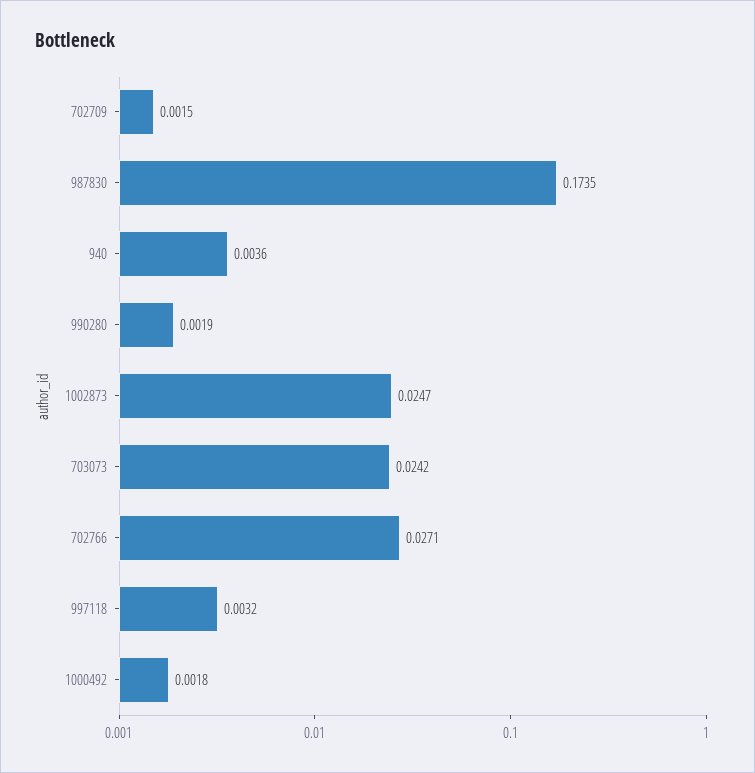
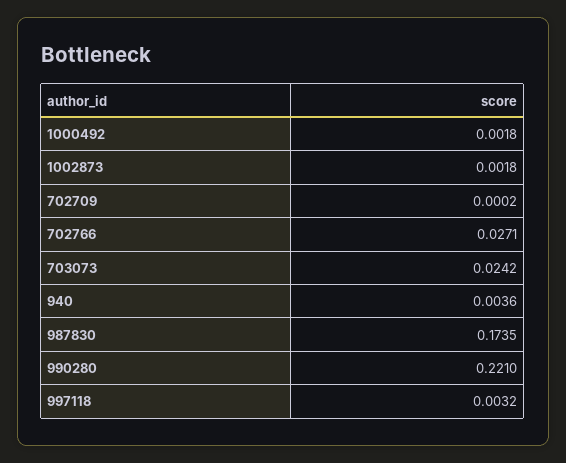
702709: 0.0015 -> 0.0002
990280: 0.0019 -> 0.221
1002873: 0.0247 -> 0.0018

